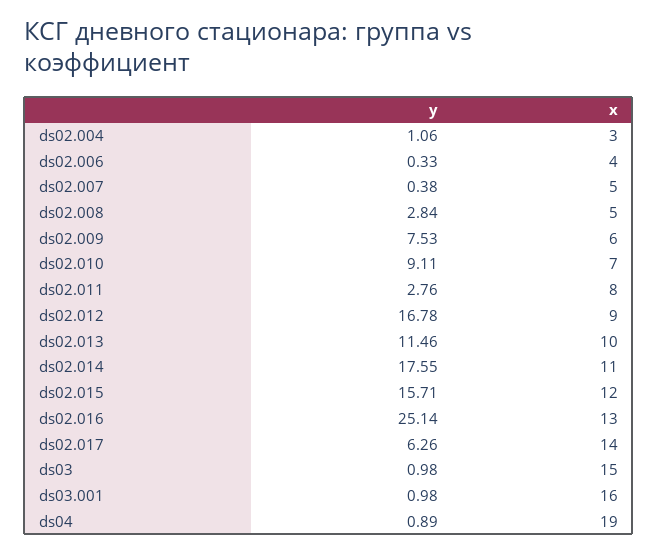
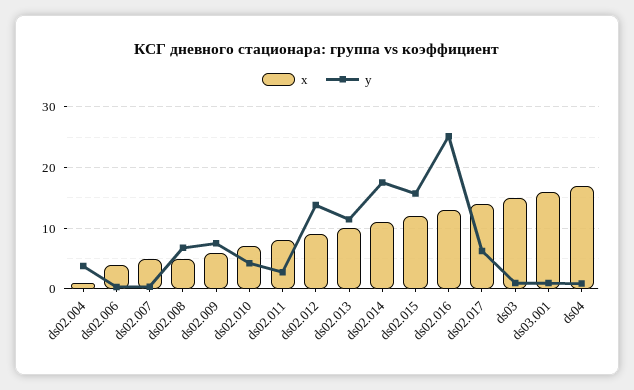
y, ds02.004: 1.06 -> 4
x, ds02.004: 3 -> 1
y, ds02.008: 2.84 -> 7
y, ds02.010: 9.11 -> 4
y, ds02.012: 16.78 -> 14
x, ds04: 19 -> 17

